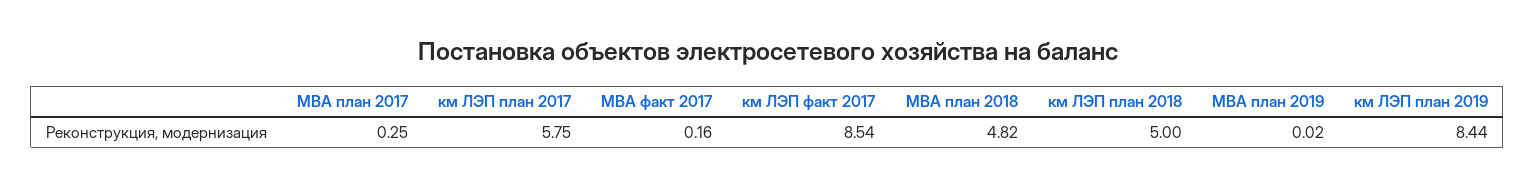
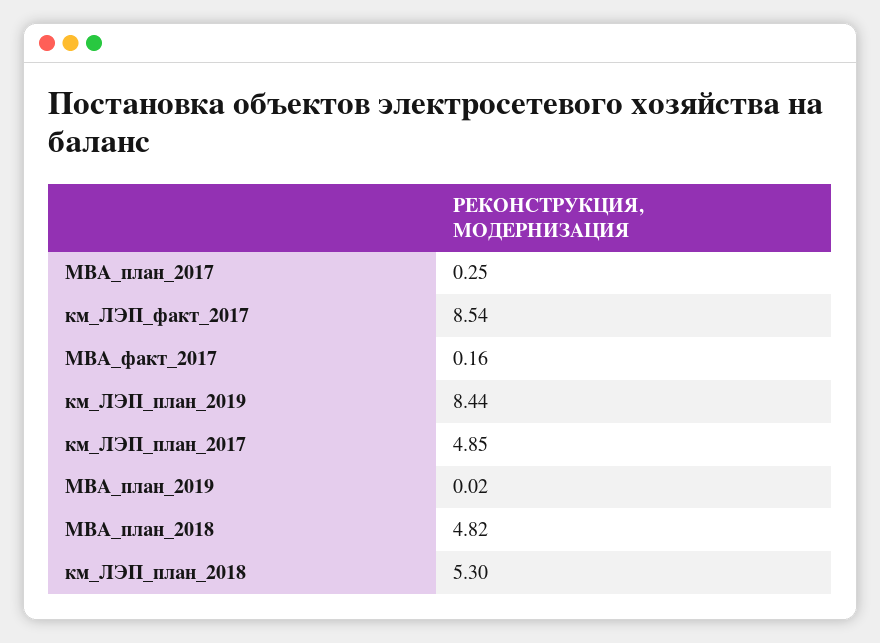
км ЛЭП план 2017: 5.75 -> 4.85
км ЛЭП план 2018: 5 -> 5.3

